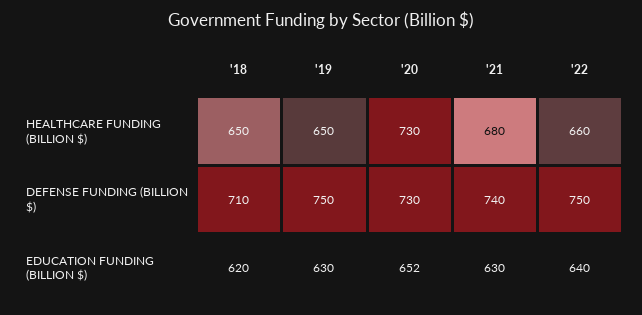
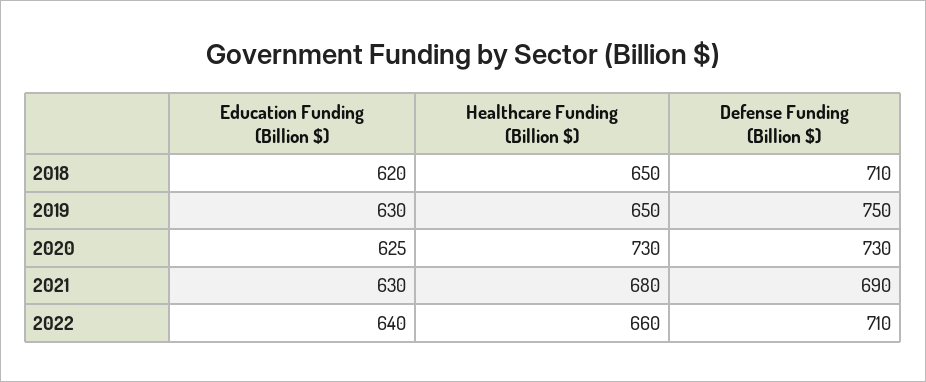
'21, DEFENSE FUNDING (BILLION $): 740 -> 690
'22, DEFENSE FUNDING (BILLION $): 750 -> 710
'20, EDUCATION FUNDING (BILLION $): 652 -> 625

